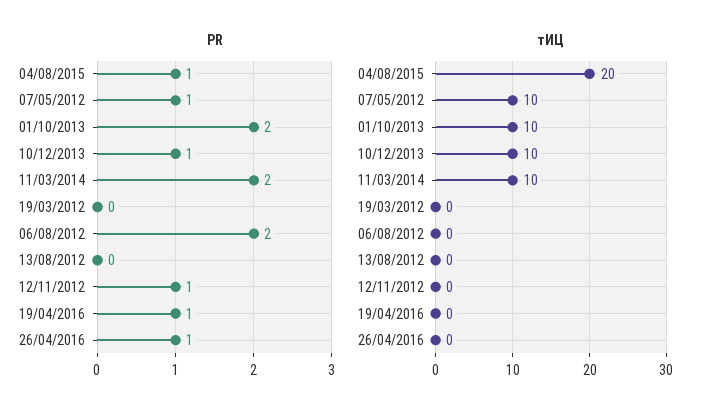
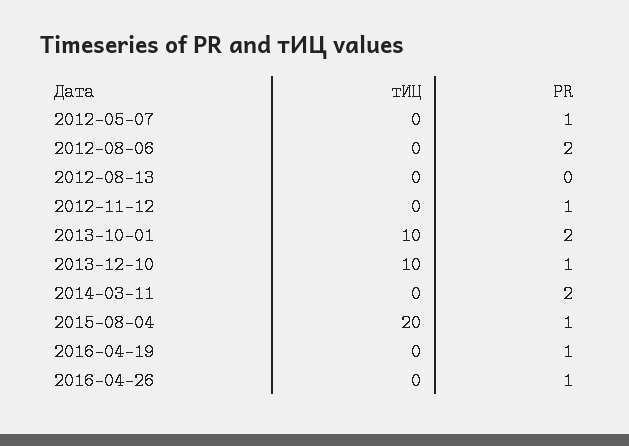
PR, 19/03/2012: 0 -> none
тИЦ, 07/05/2012: 10 -> 0
тИЦ, 11/03/2014: 10 -> 0
тИЦ, 19/03/2012: 0 -> none

